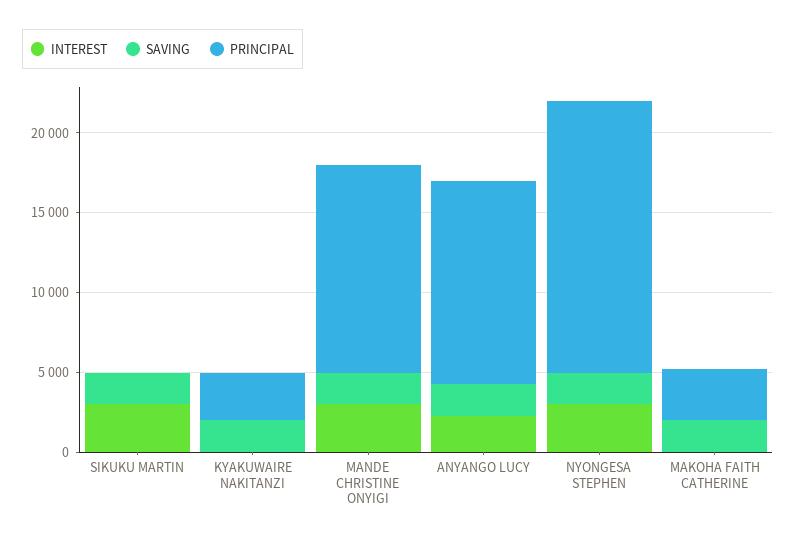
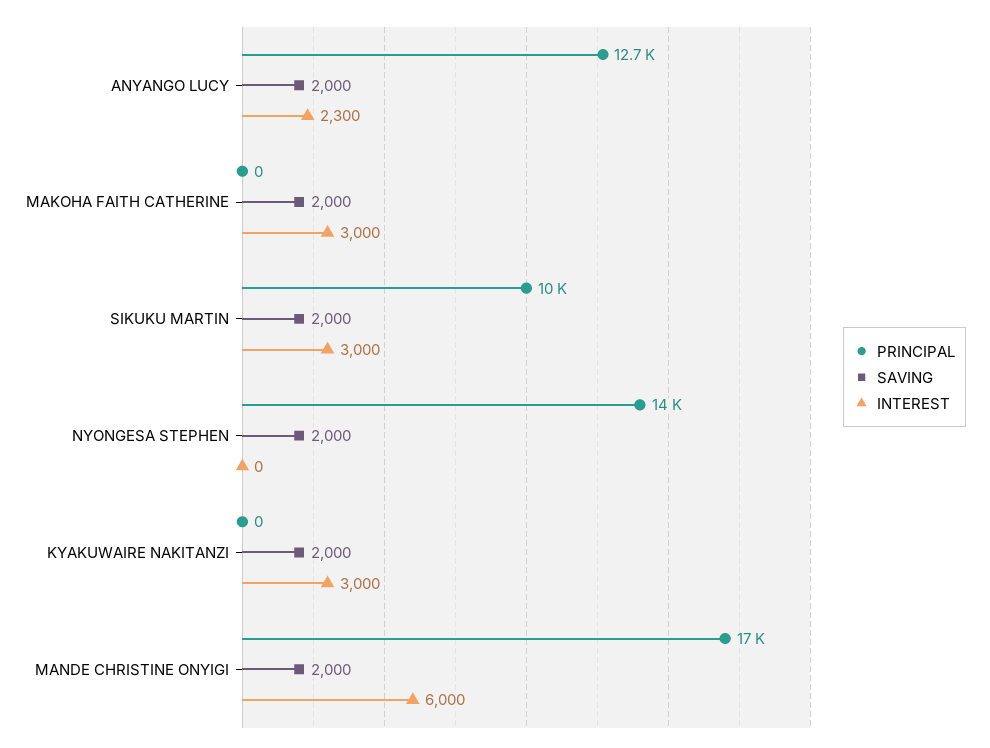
PRINCIPAL, SIKUKU MARTIN: 0 -> 10000
INTEREST, KYAKUWAIRE NAKITANZI: 0 -> 3000
PRINCIPAL, KYAKUWAIRE NAKITANZI: 3000 -> 0
INTEREST, MANDE CHRISTINE ONYIGI: 3000 -> 6000
PRINCIPAL, MANDE CHRISTINE ONYIGI: 13000 -> 17000
INTEREST, NYONGESA STEPHEN: 3000 -> 0
PRINCIPAL, NYONGESA STEPHEN: 17000 -> 14000
INTEREST, MAKOHA FAITH CATHERINE: 0 -> 3000
PRINCIPAL, MAKOHA FAITH CATHERINE: 3000 -> 0

